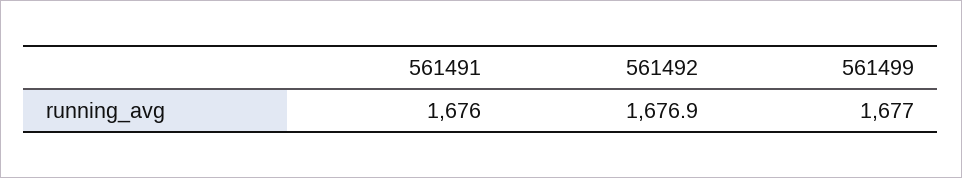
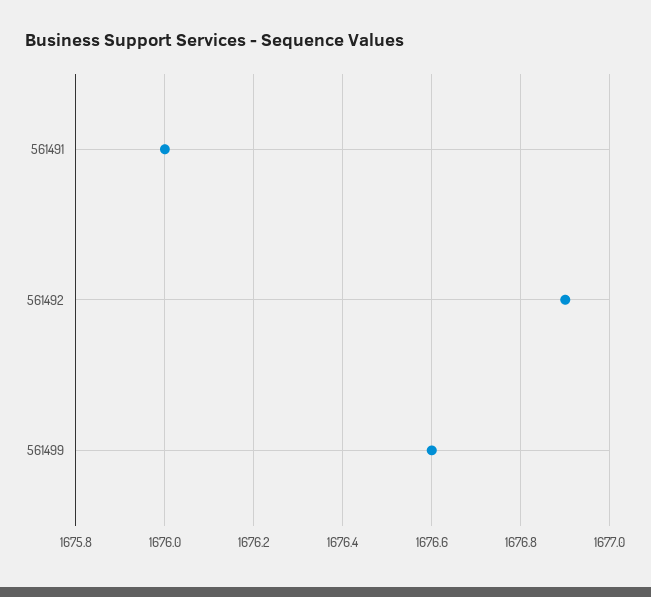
561499: 1677 -> 1676.6

